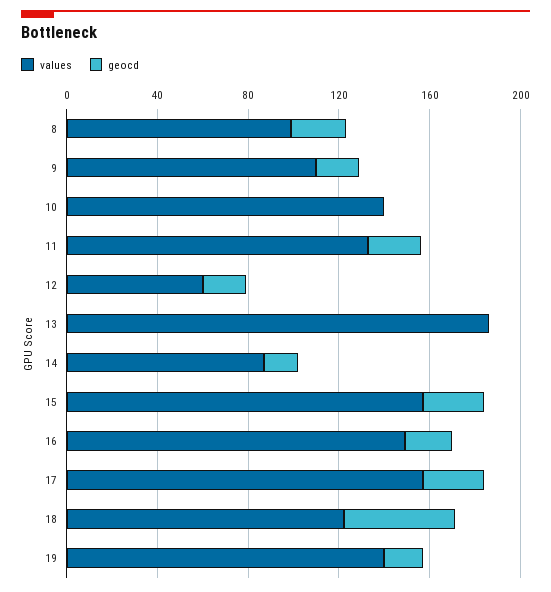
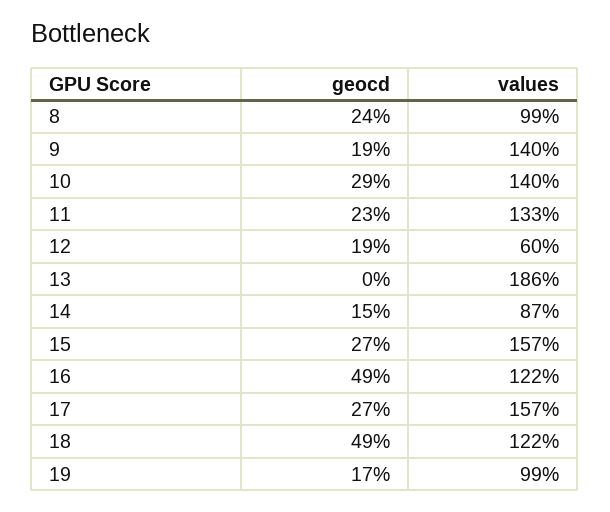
values, 9: 110 -> 140
geocd, 10: 0 -> 29
values, 16: 150 -> 122
geocd, 16: 20 -> 49
values, 19: 140 -> 99

